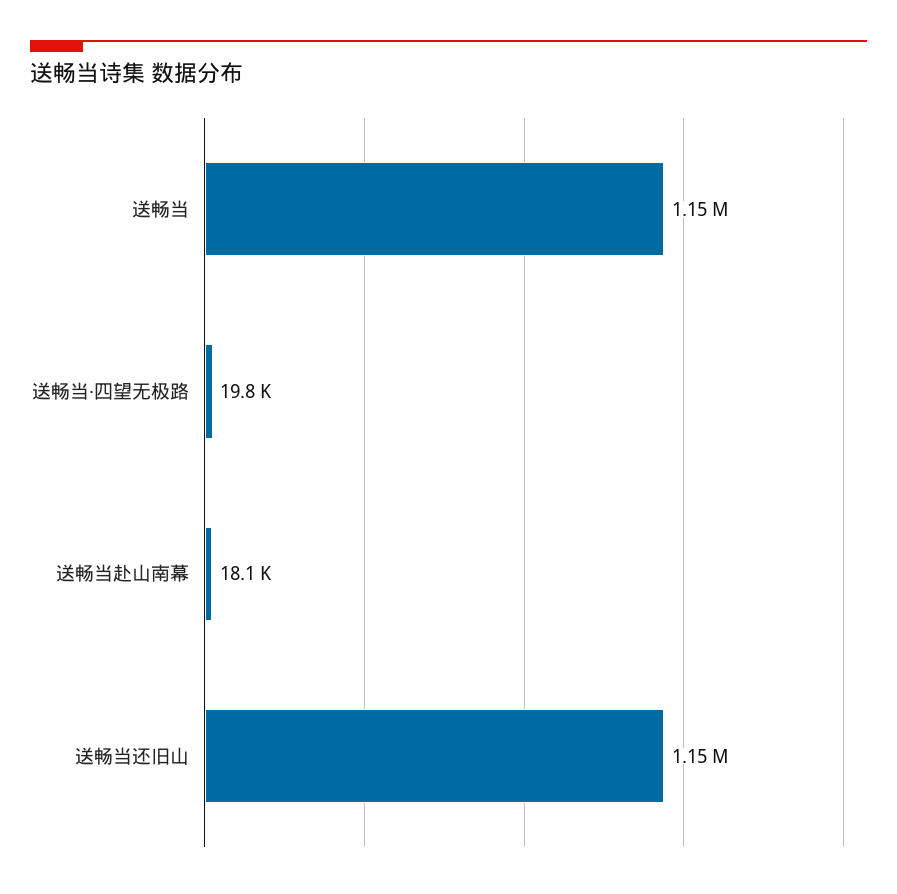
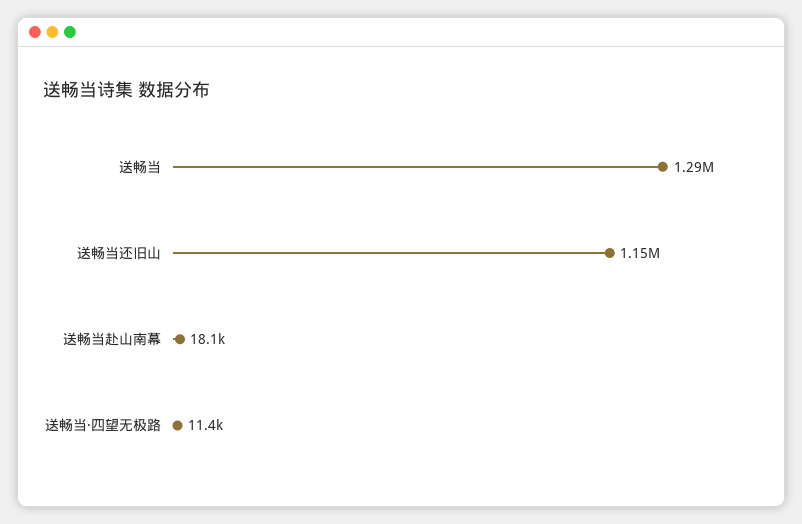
送畅当: 1150000 -> 1290000
送畅当·四望无极路: 19800 -> 11400

